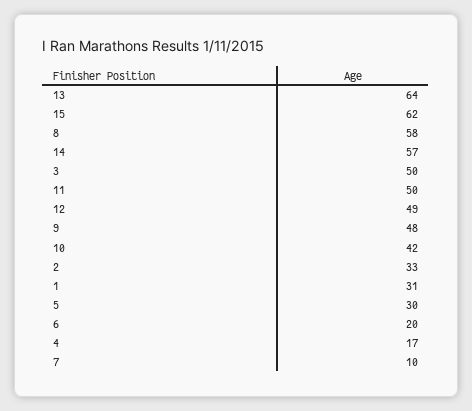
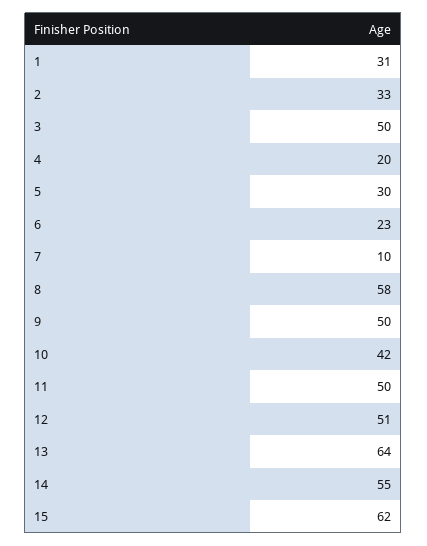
14: 57 -> 55
12: 49 -> 51
9: 48 -> 50
6: 20 -> 23
4: 17 -> 20

